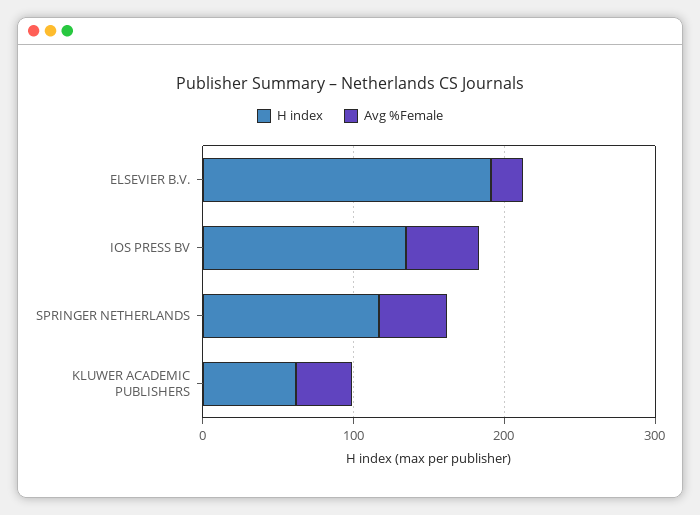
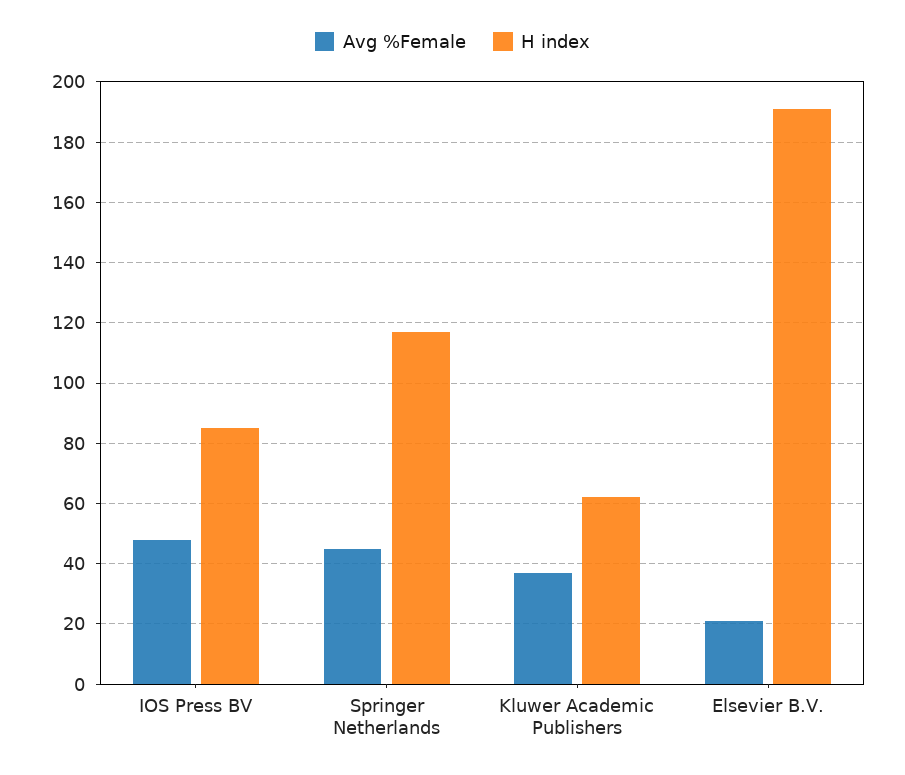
H index, IOS PRESS BV: 140 -> 85

